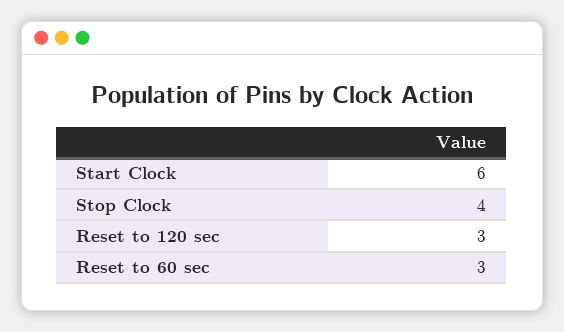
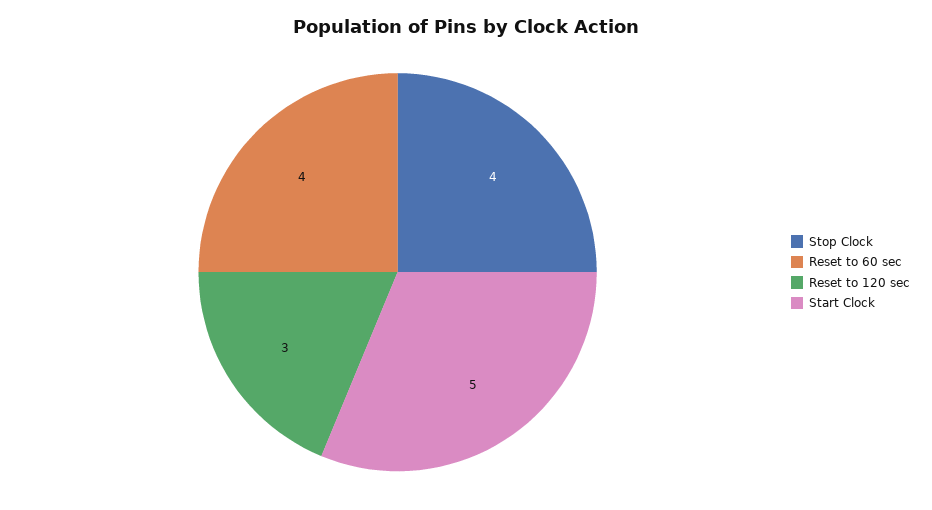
Start Clock: 6 -> 5
Reset to 60 sec: 3 -> 4

